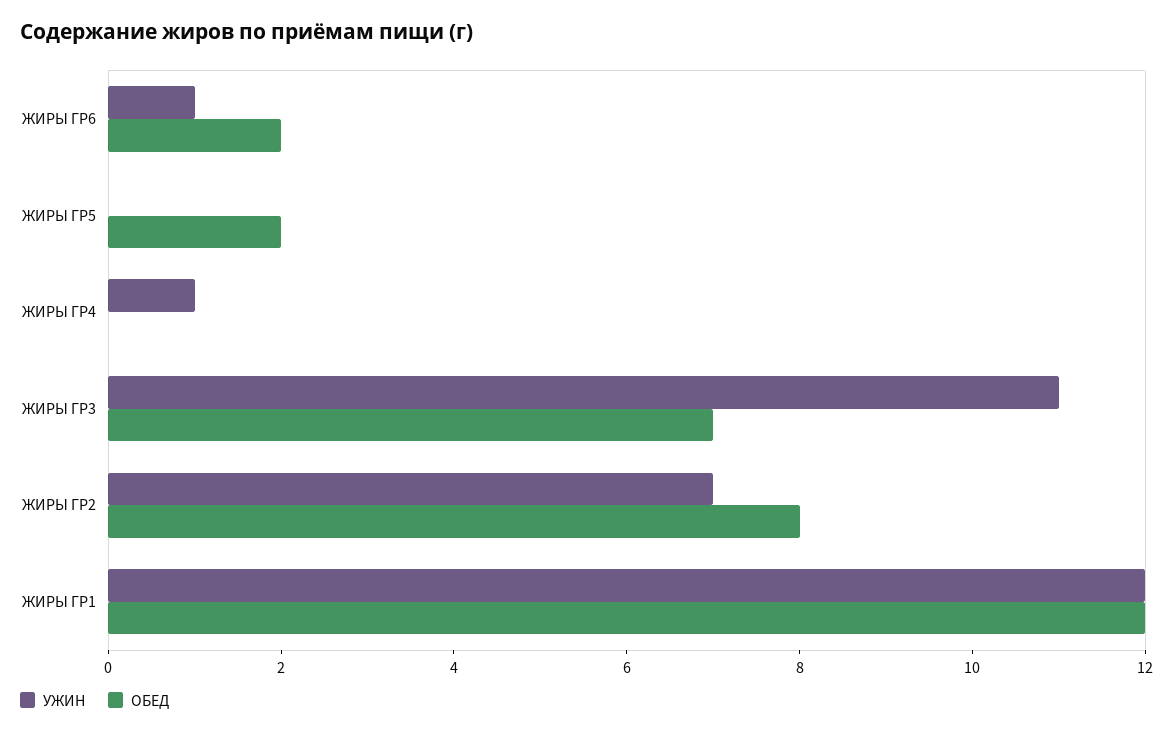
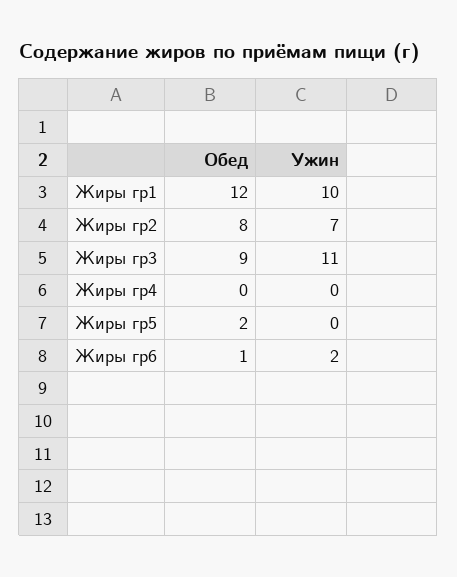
УЖИН, ЖИРЫ ГР6: 1 -> 2
ОБЕД, ЖИРЫ ГР6: 2 -> 1
УЖИН, ЖИРЫ ГР4: 1 -> 0
ОБЕД, ЖИРЫ ГР3: 7 -> 9
УЖИН, ЖИРЫ ГР1: 12 -> 10

